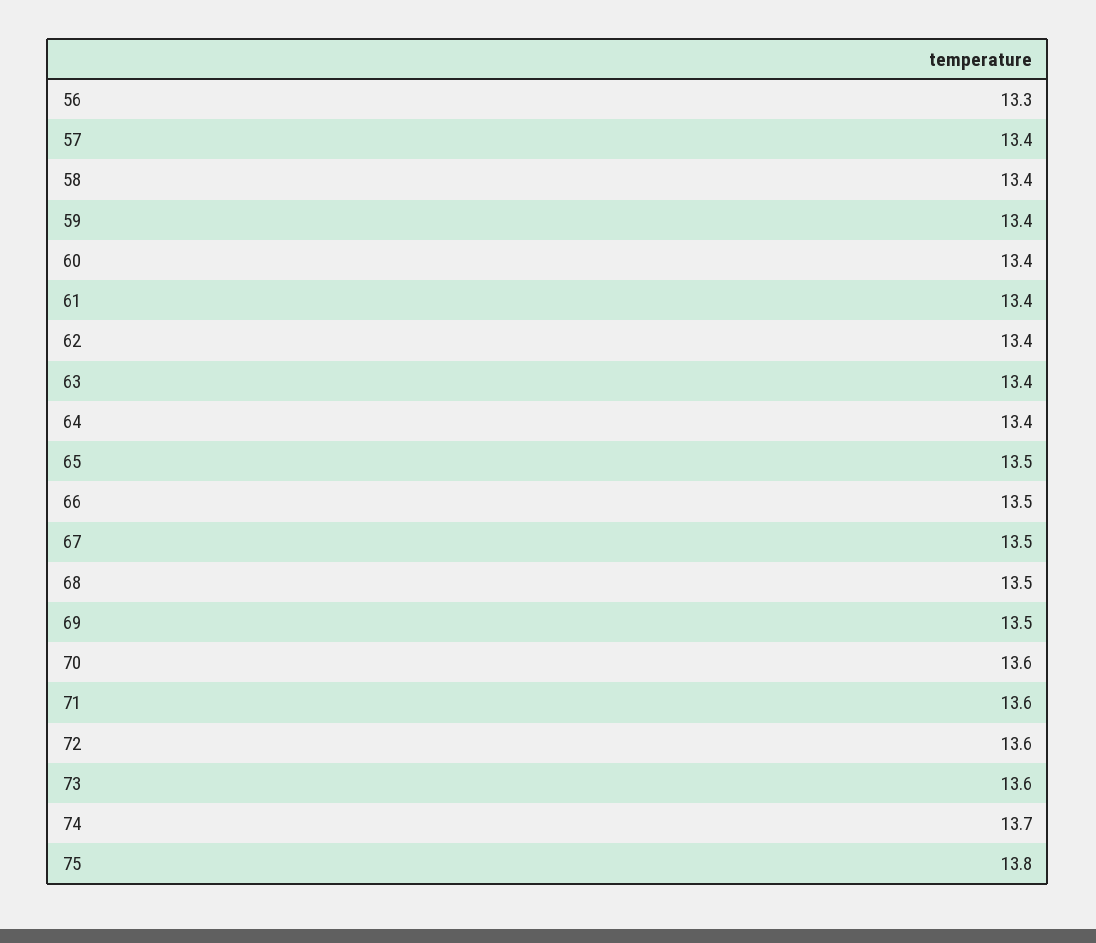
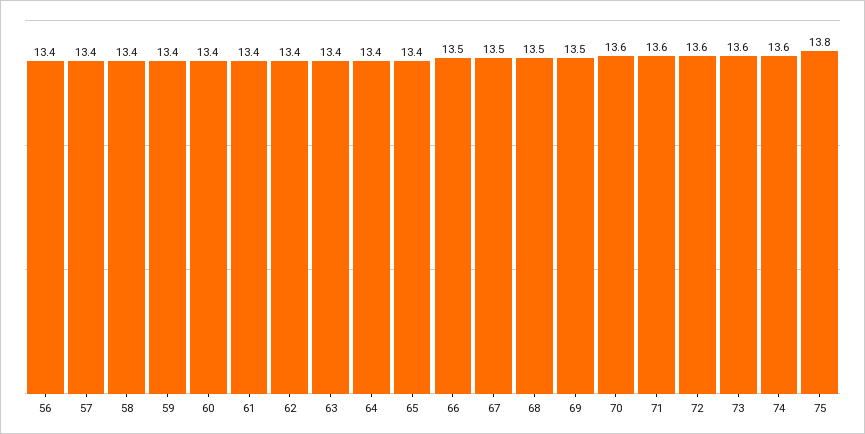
56: 13.3 -> 13.4
65: 13.5 -> 13.4
74: 13.7 -> 13.6

